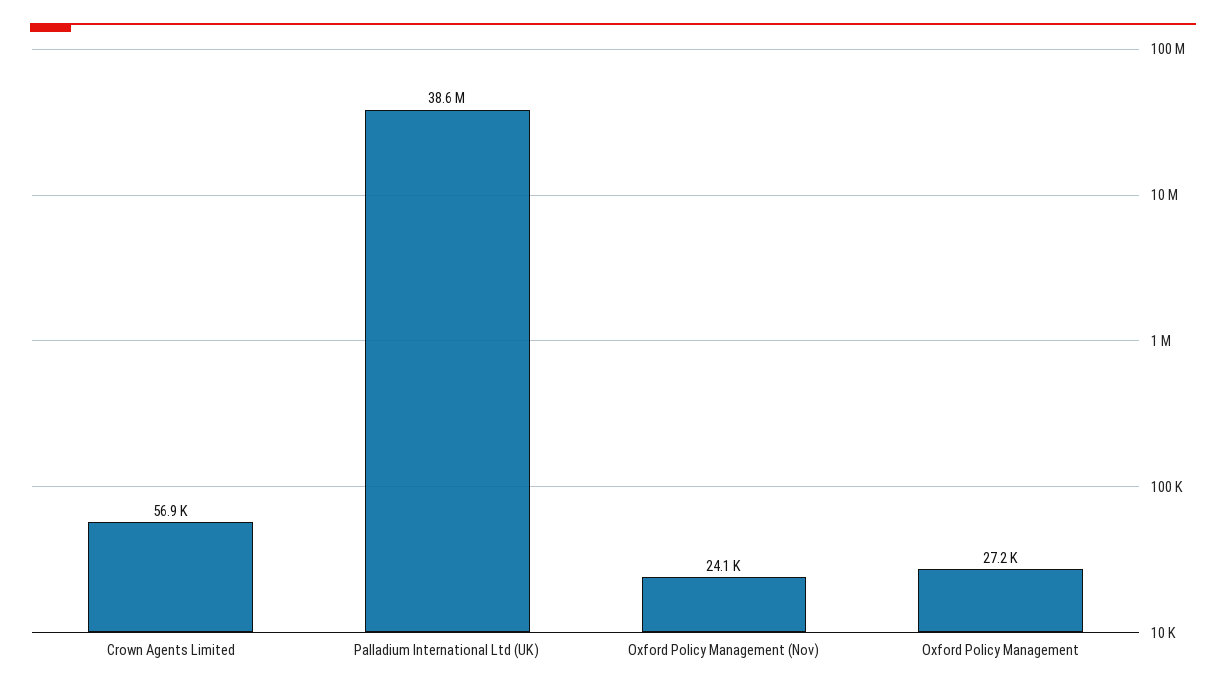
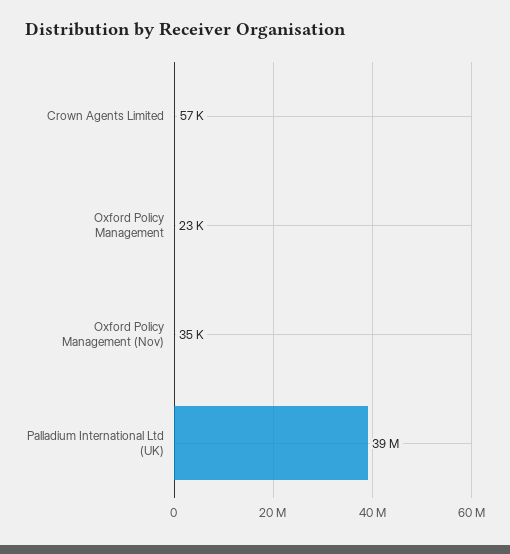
Oxford Policy Management (Nov): 24100 -> 35000
Oxford Policy Management: 27200 -> 23000

